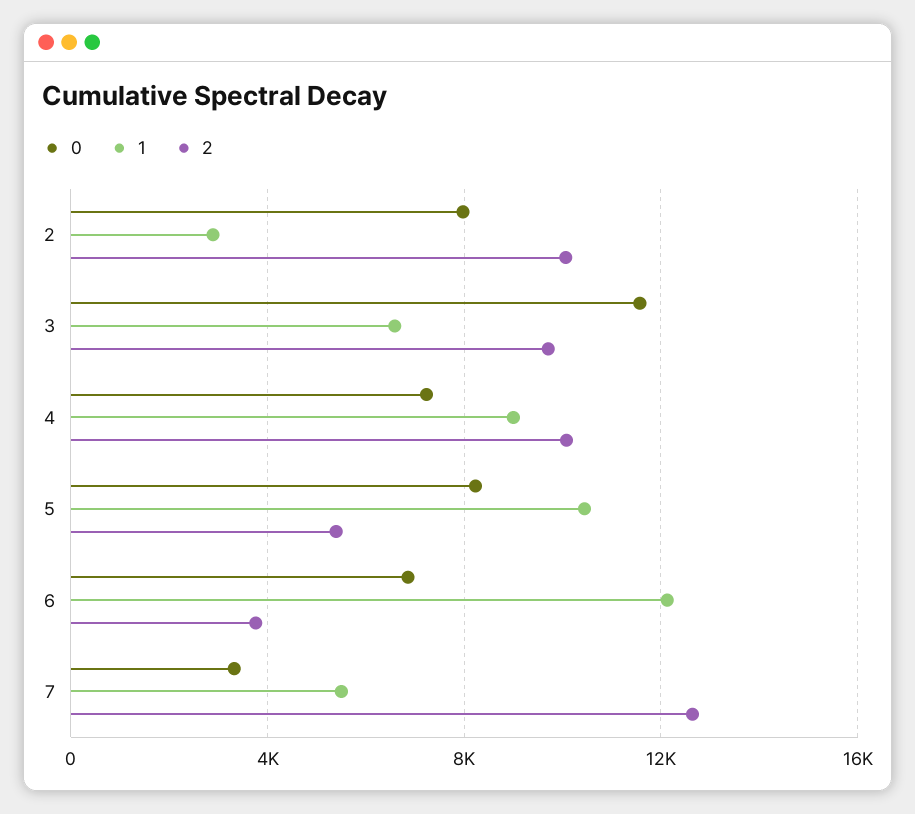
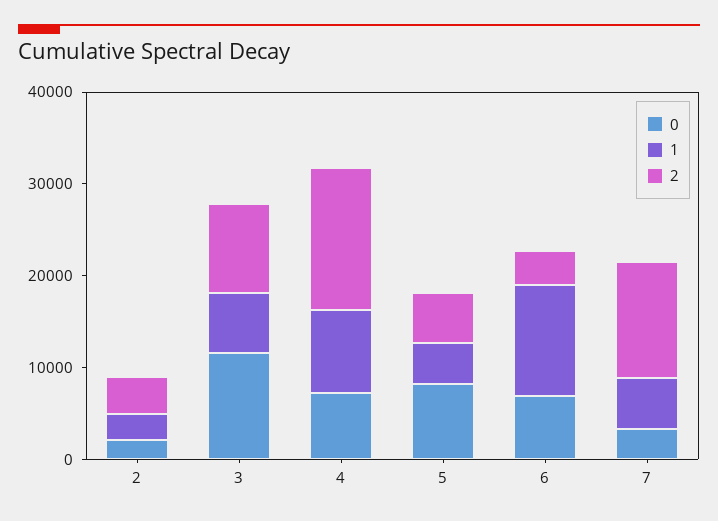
0, 2: 8000 -> 2000
2, 2: 10000 -> 4000
2, 4: 10000 -> 16000
1, 5: 10500 -> 4000

